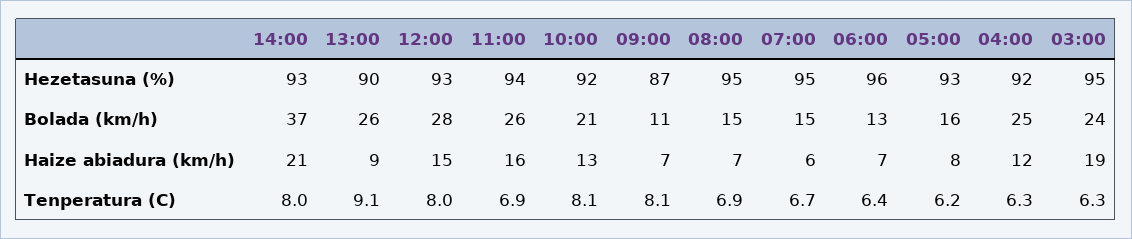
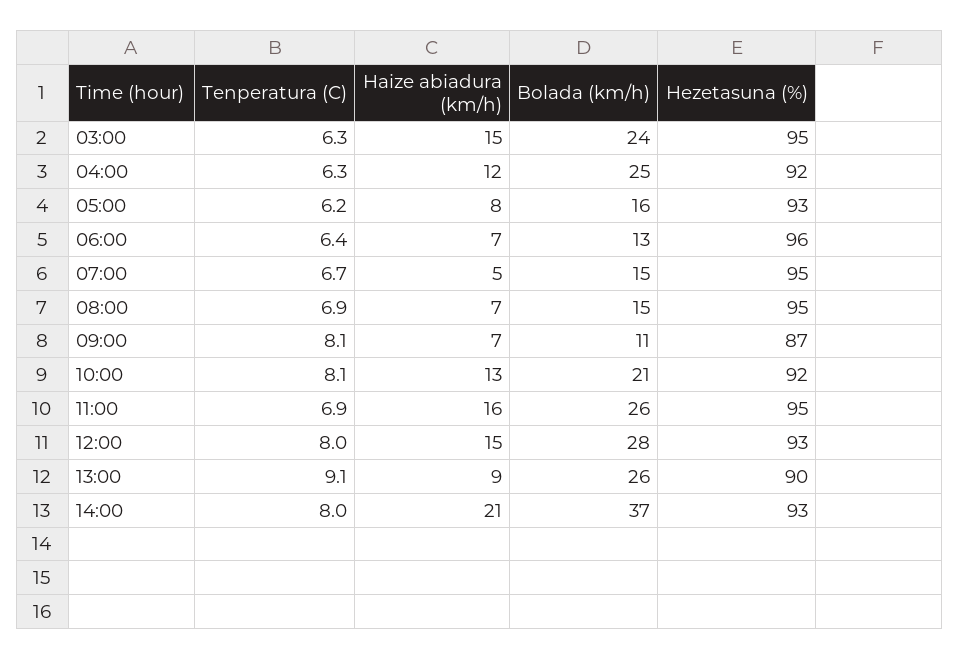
11:00, Hezetasuna (%): 94 -> 95
07:00, Haize abiadura (km/h): 6 -> 5
03:00, Haize abiadura (km/h): 19 -> 15

